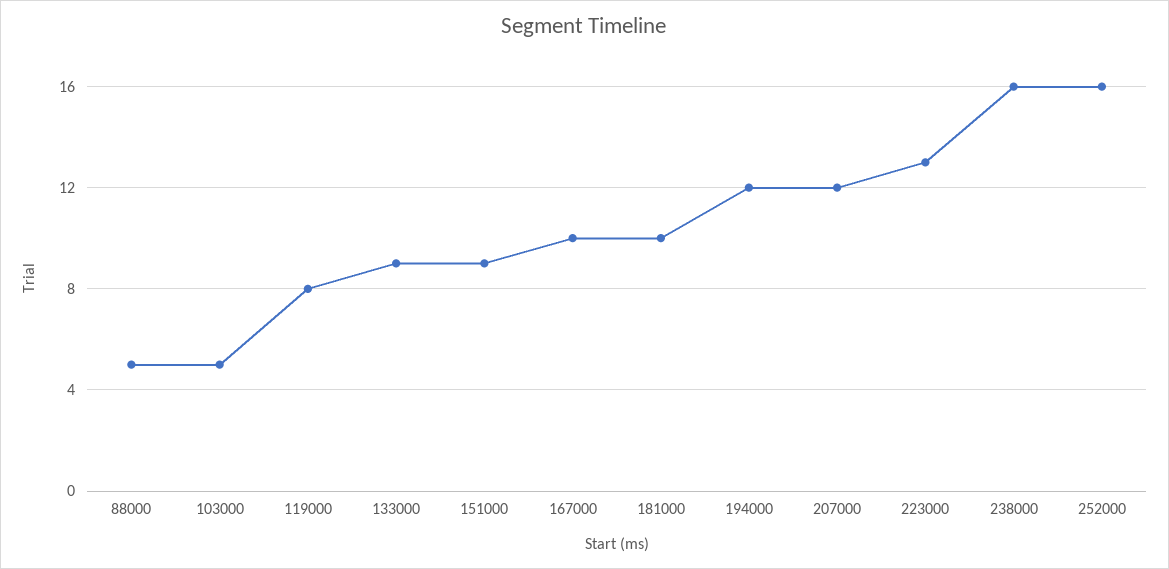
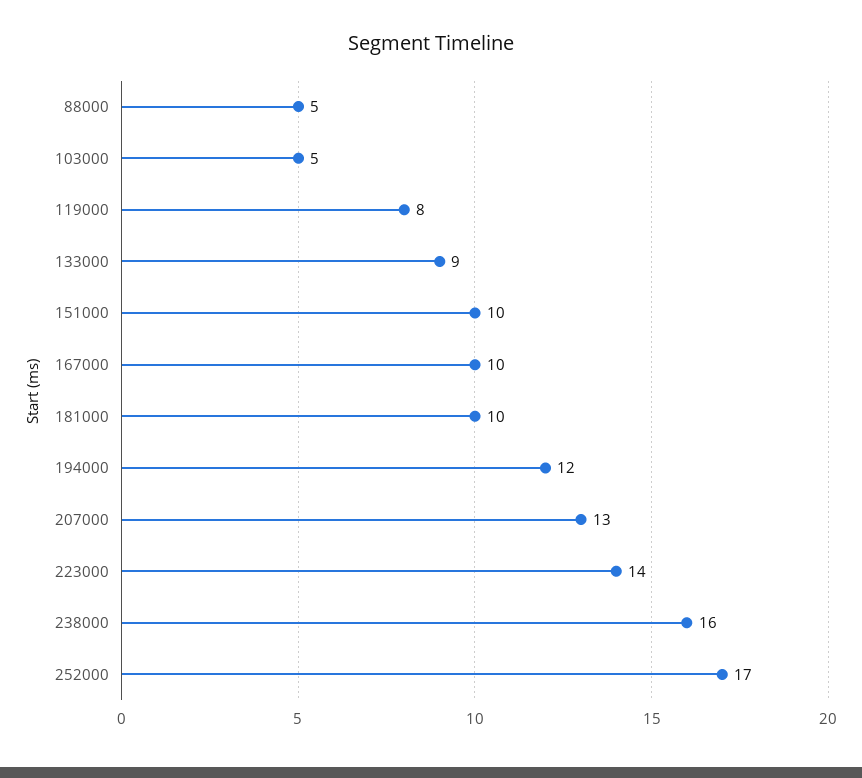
151000: 9 -> 10
207000: 12 -> 13
223000: 13 -> 14
252000: 16 -> 17

